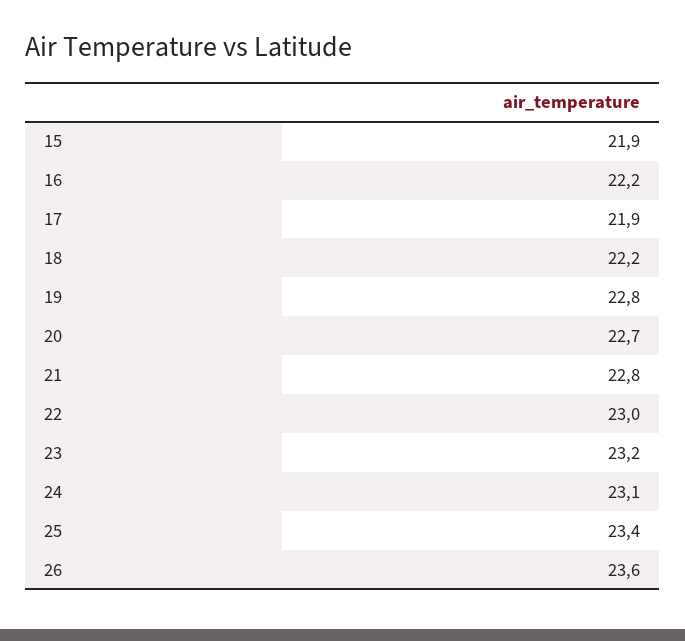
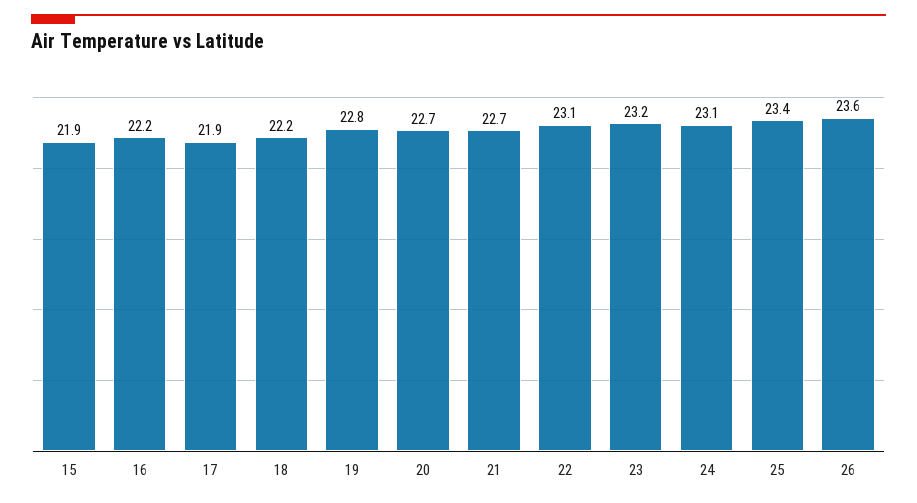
21: 22.8 -> 22.7
22: 23 -> 23.1

